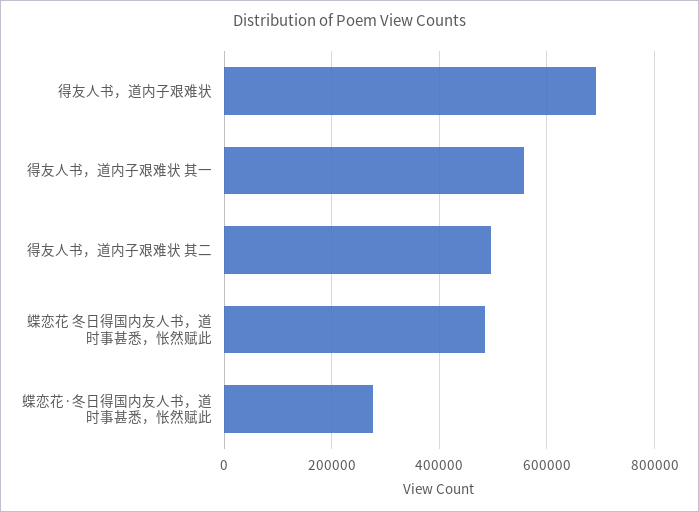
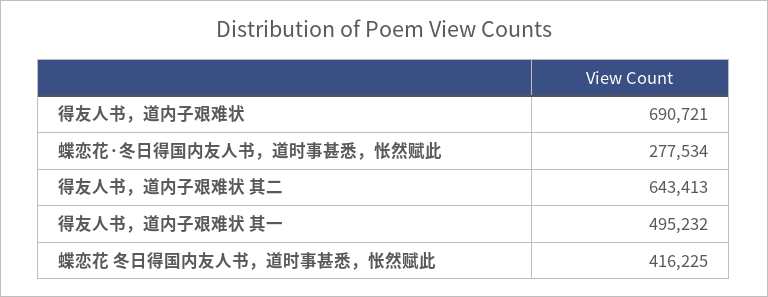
得友人书，道内子艰难状 其一: 560000 -> 495232
得友人书，道内子艰难状 其二: 500000 -> 643413
蝶恋花 冬日得国内友人书，道时事甚悉，怅然赋此: 480000 -> 416225

